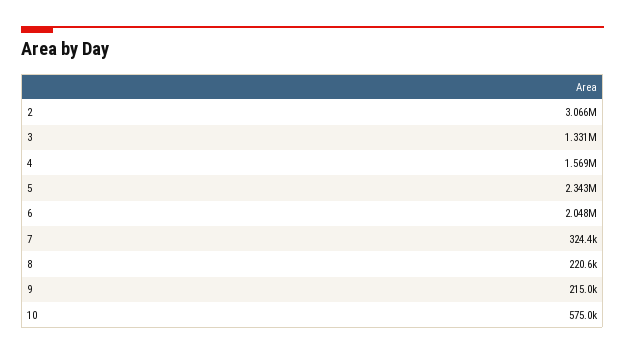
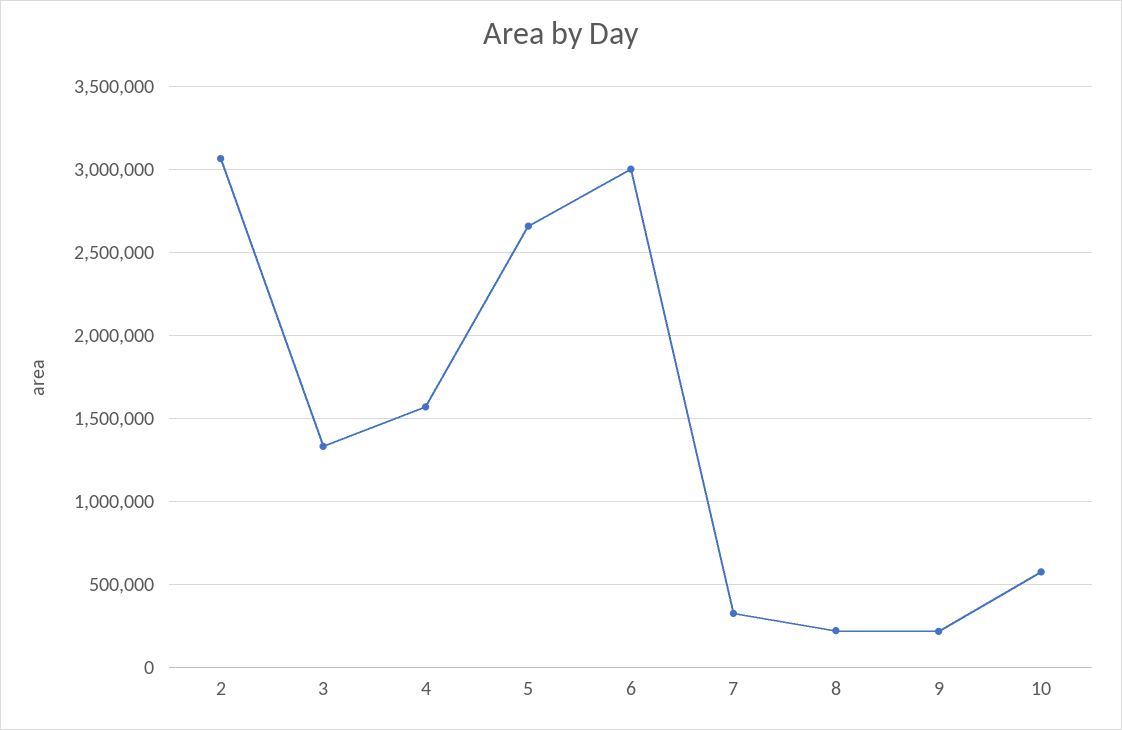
5: 2343000 -> 2650000
6: 2048000 -> 3000000

